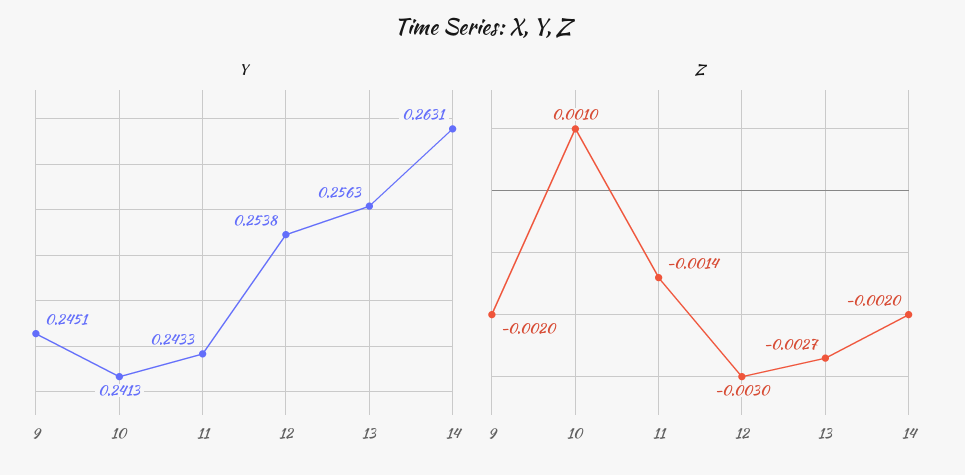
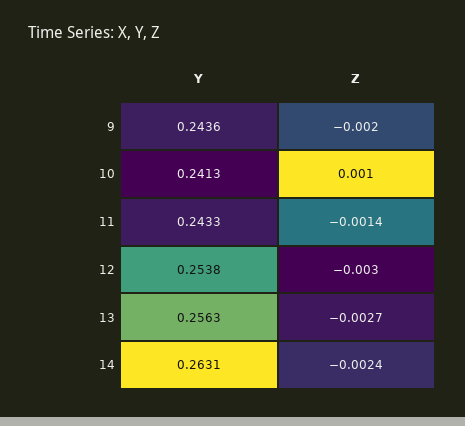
Y, 9: 0.2451 -> 0.2436
Z, 14: -0.002 -> -0.0024

